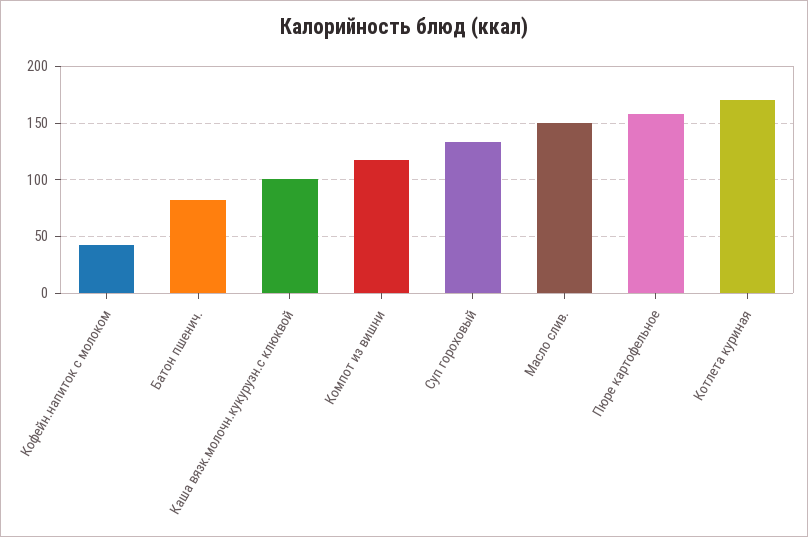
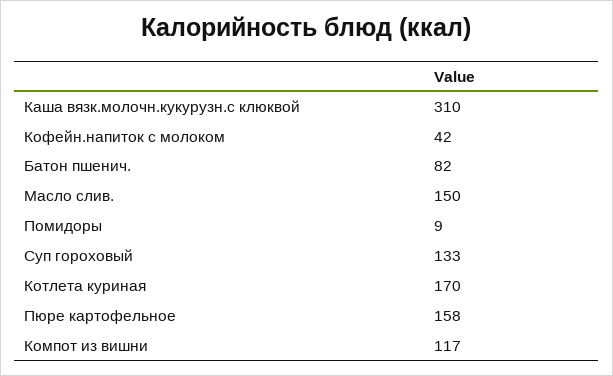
Каша вязк.молочн.кукурузн.с клюквой: 100 -> 310
Помидоры: none -> 9

